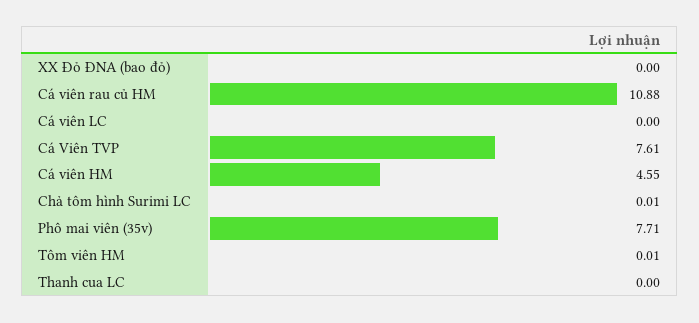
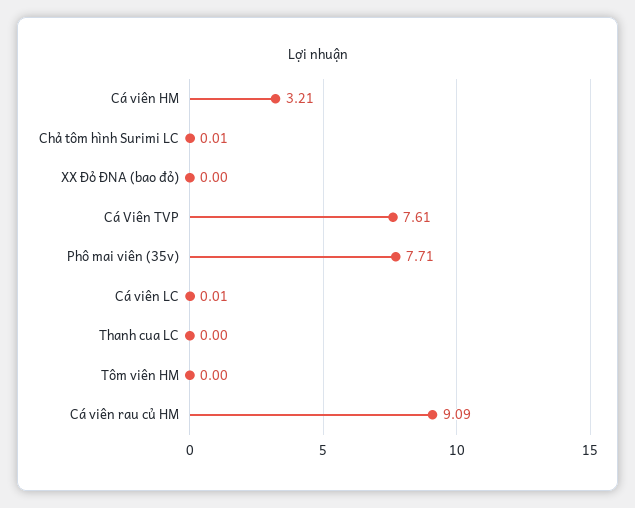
Cá viên rau củ HM: 10.88 -> 9.09
Cá viên LC: 0 -> 0.01
Cá viên HM: 4.55 -> 3.21
Tôm viên HM: 0.01 -> 0

